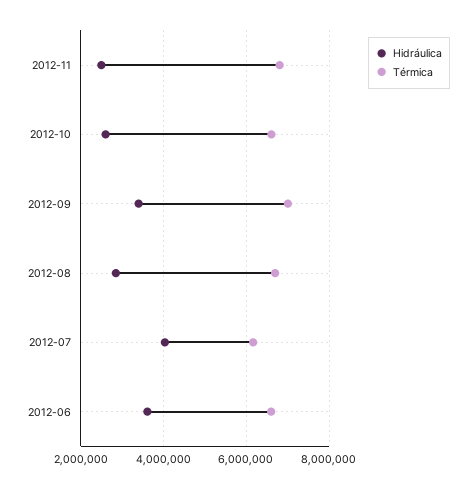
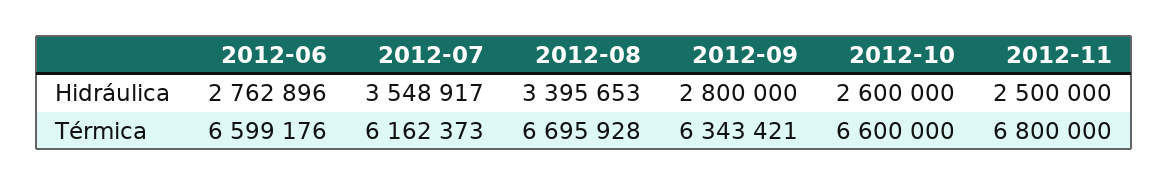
Hidráulica, 2012-09: 3400000 -> 2800000
Térmica, 2012-09: 7000000 -> 6343421
Hidráulica, 2012-08: 2800000 -> 3395653
Hidráulica, 2012-07: 4000000 -> 3548917
Hidráulica, 2012-06: 3600000 -> 2762896

